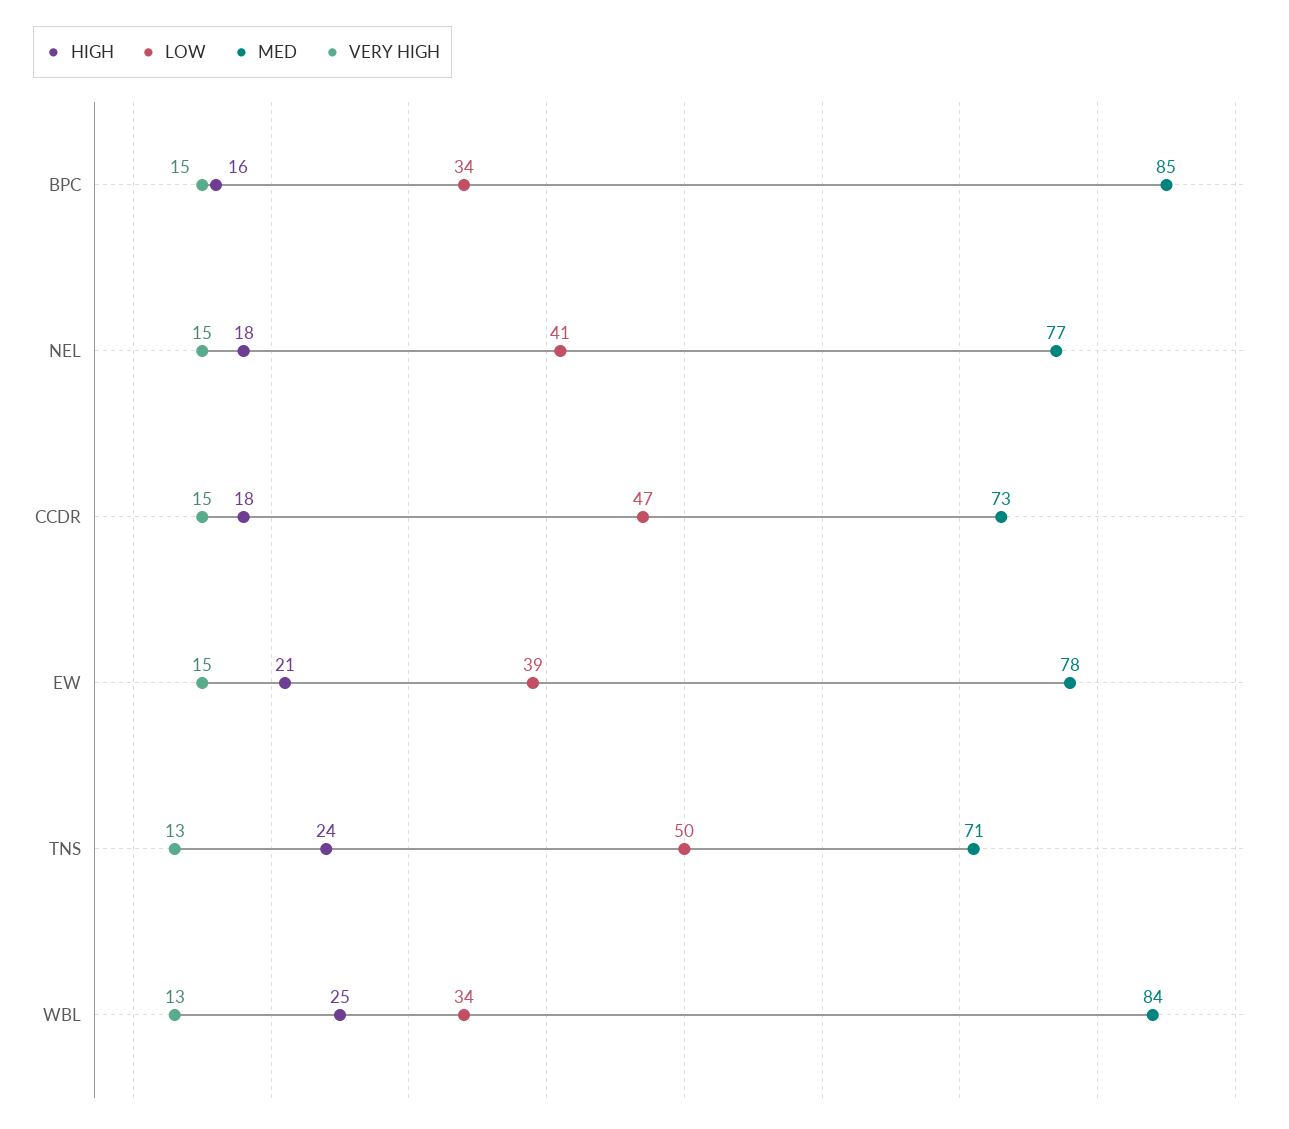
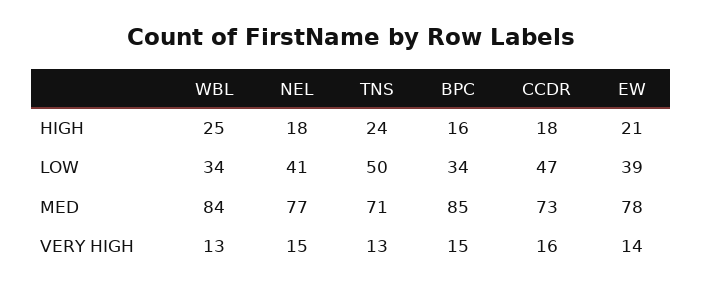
VERY HIGH, CCDR: 15 -> 16
VERY HIGH, EW: 15 -> 14

